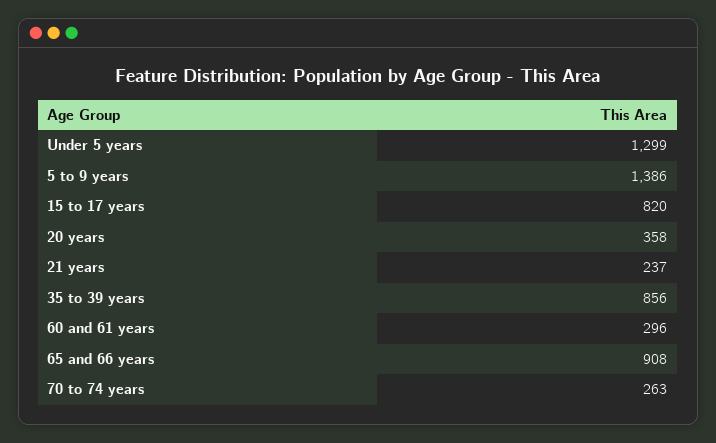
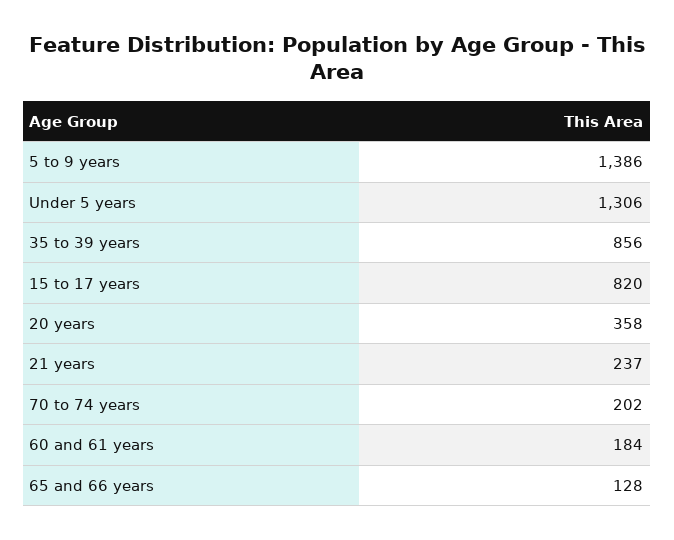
Under 5 years: 1299 -> 1306
60 and 61 years: 296 -> 184
65 and 66 years: 908 -> 128
70 to 74 years: 263 -> 202

